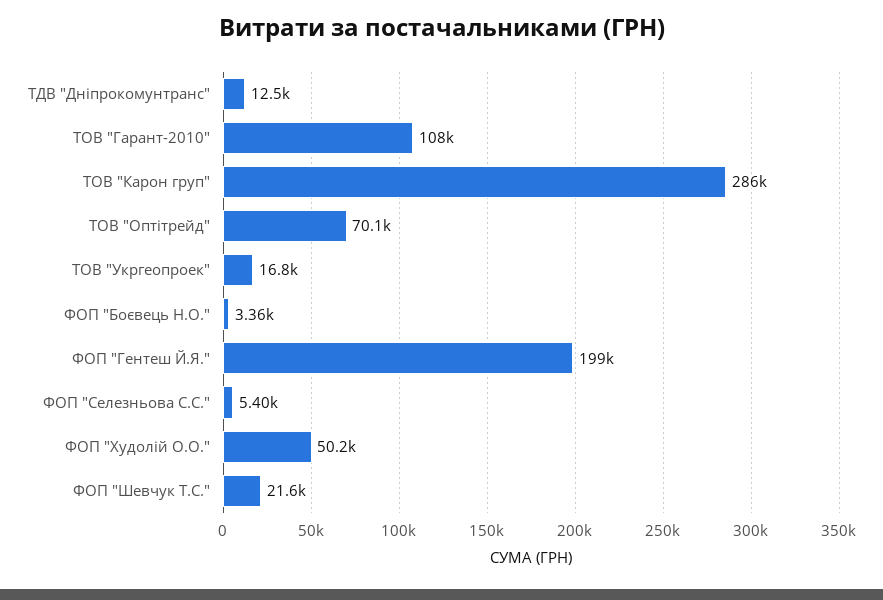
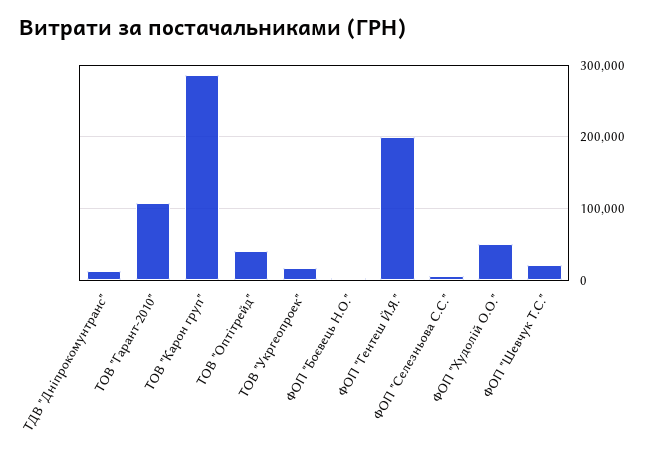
ТОВ "Оптітрейд": 70100 -> 40000

